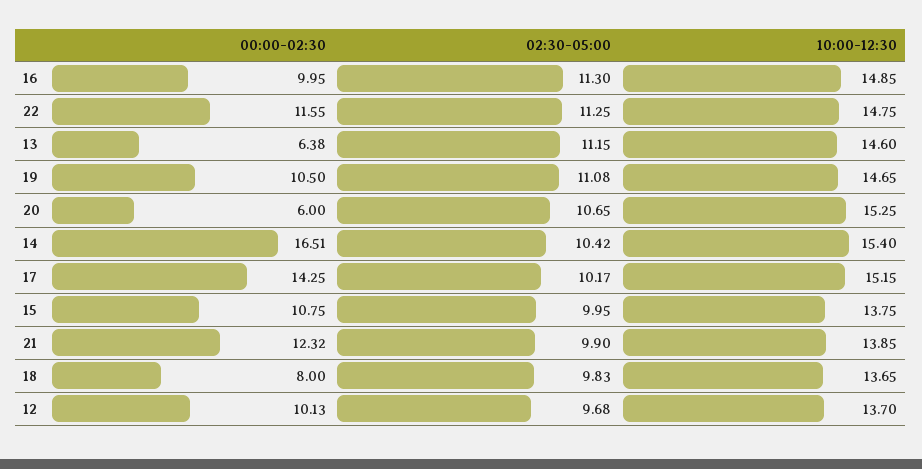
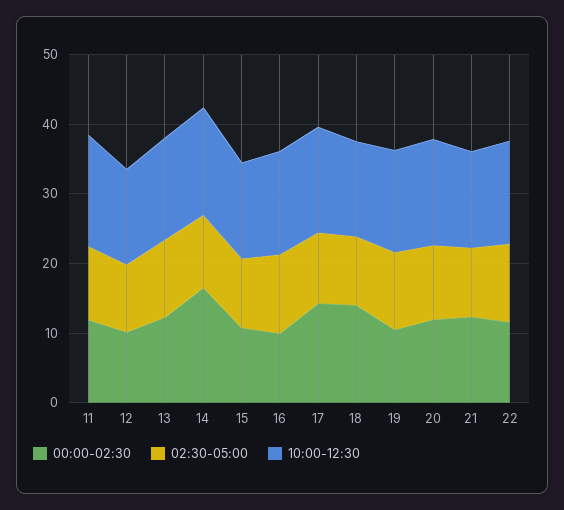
00:00-02:30, 13: 6.38 -> 12
00:00-02:30, 20: 6 -> 12
00:00-02:30, 18: 8 -> 14
00:00-02:30, 11: none -> 12
02:30-05:00, 11: none -> 10
10:00-12:30, 11: none -> 16

